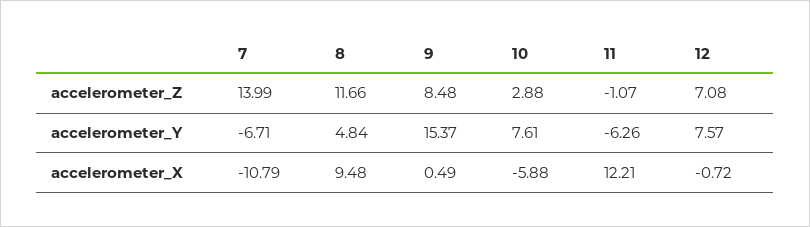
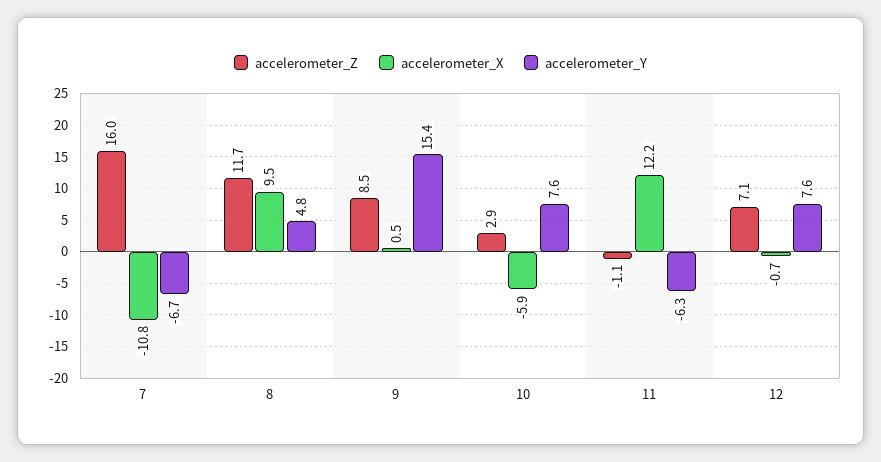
accelerometer_Z, 7: 13.99 -> 16

